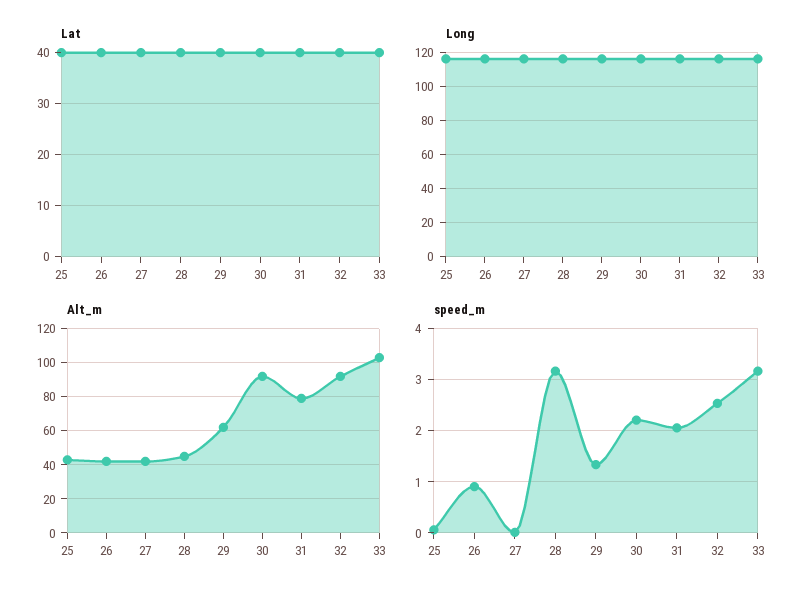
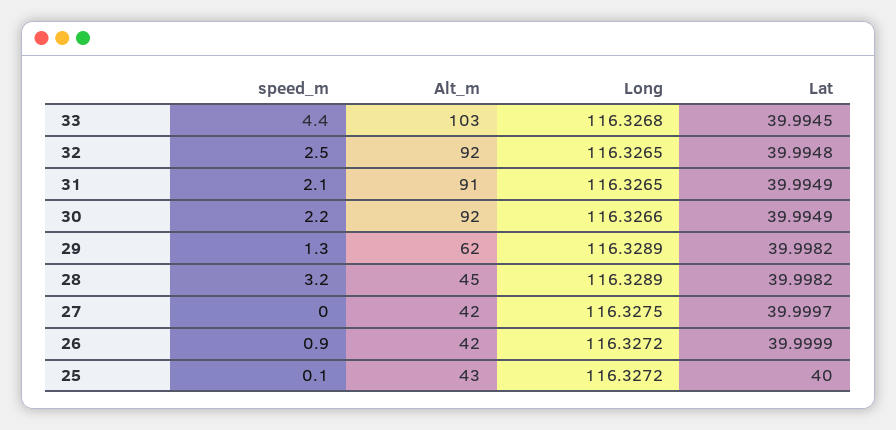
Alt_m, 31: 80 -> 91
speed_m, 33: 3.2 -> 4.4

